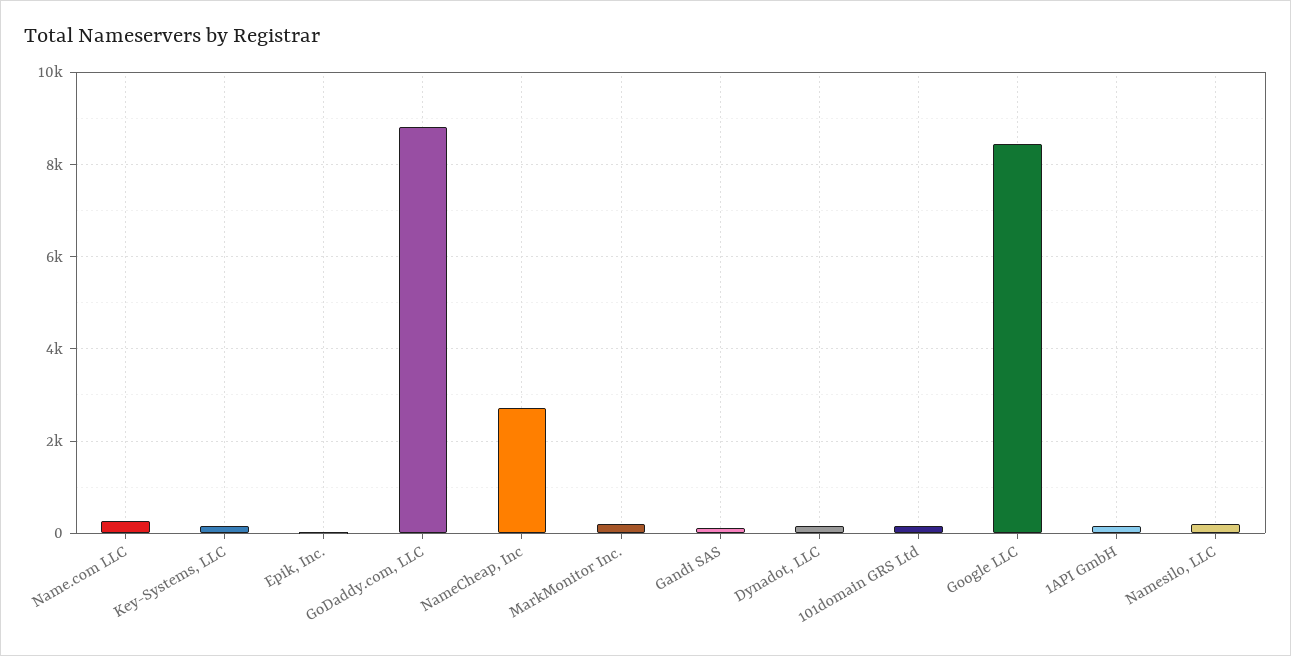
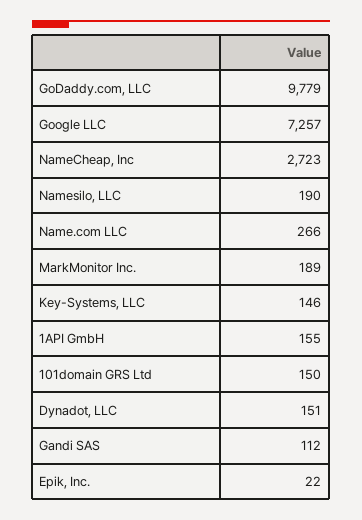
GoDaddy.com, LLC: 8800 -> 9779
Google LLC: 8400 -> 7257

